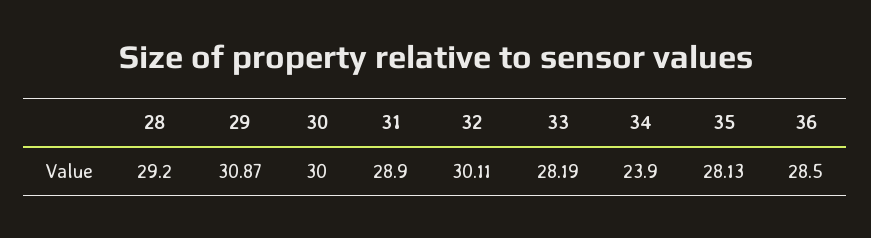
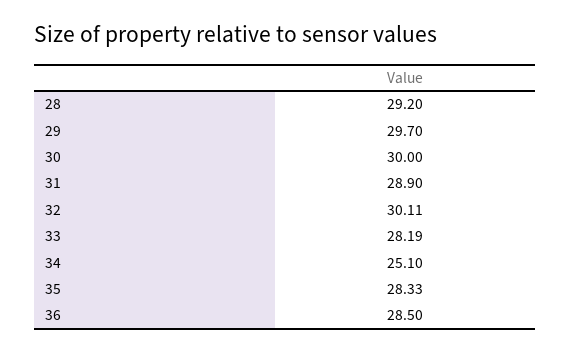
29: 30.87 -> 29.7
34: 23.9 -> 25.1
35: 28.13 -> 28.33

